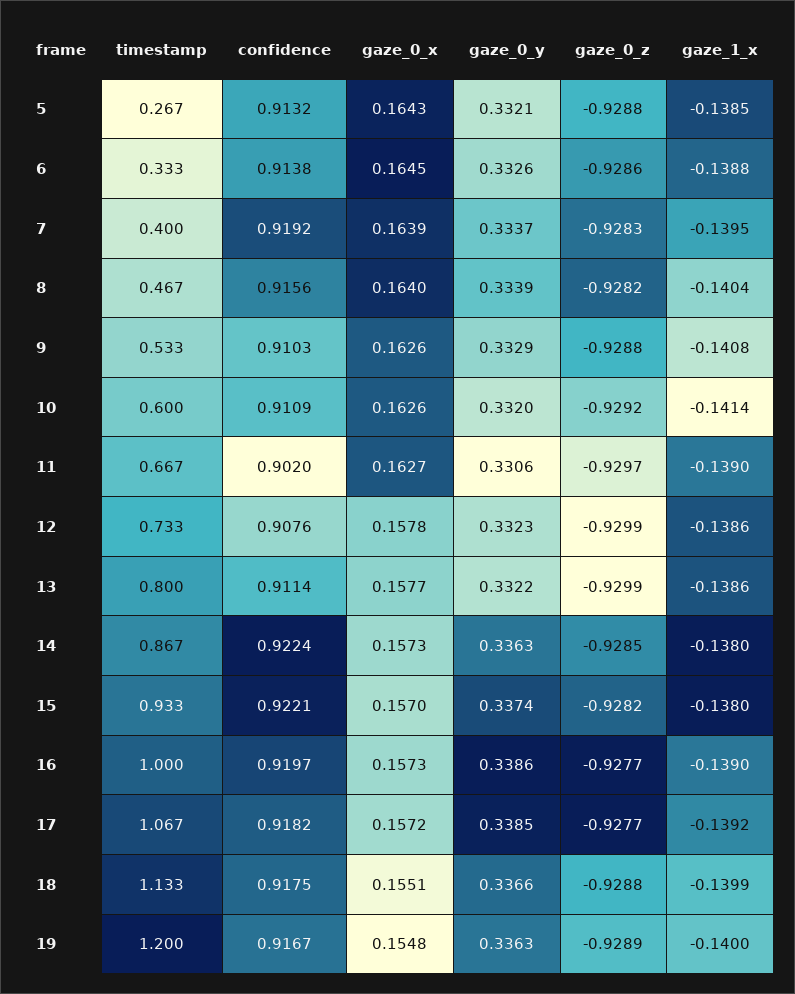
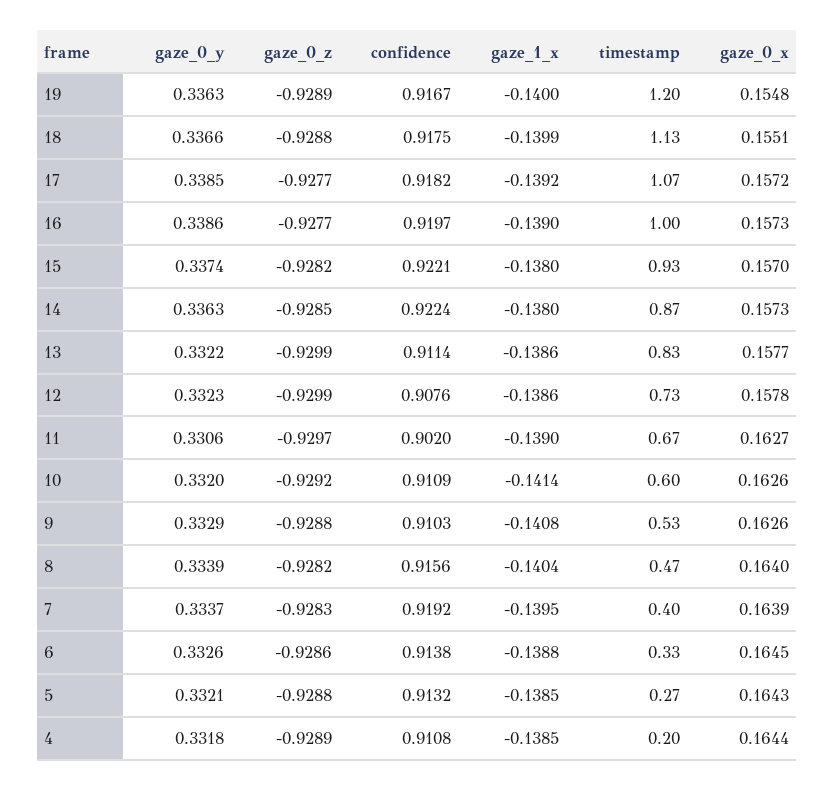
timestamp, 13: 0.8 -> 0.83
gaze_0_y, 4: none -> 0.3318
gaze_0_z, 4: none -> -0.9289
confidence, 4: none -> 0.9108
gaze_1_x, 4: none -> -0.1385
timestamp, 4: none -> 0.2
gaze_0_x, 4: none -> 0.1644

